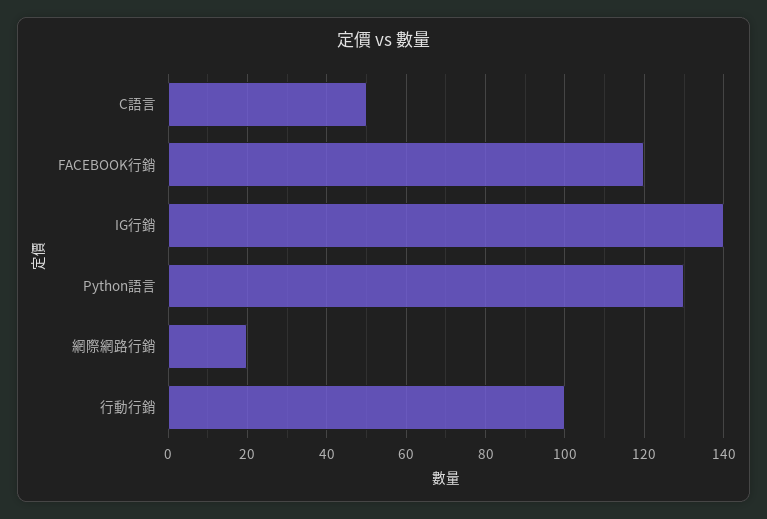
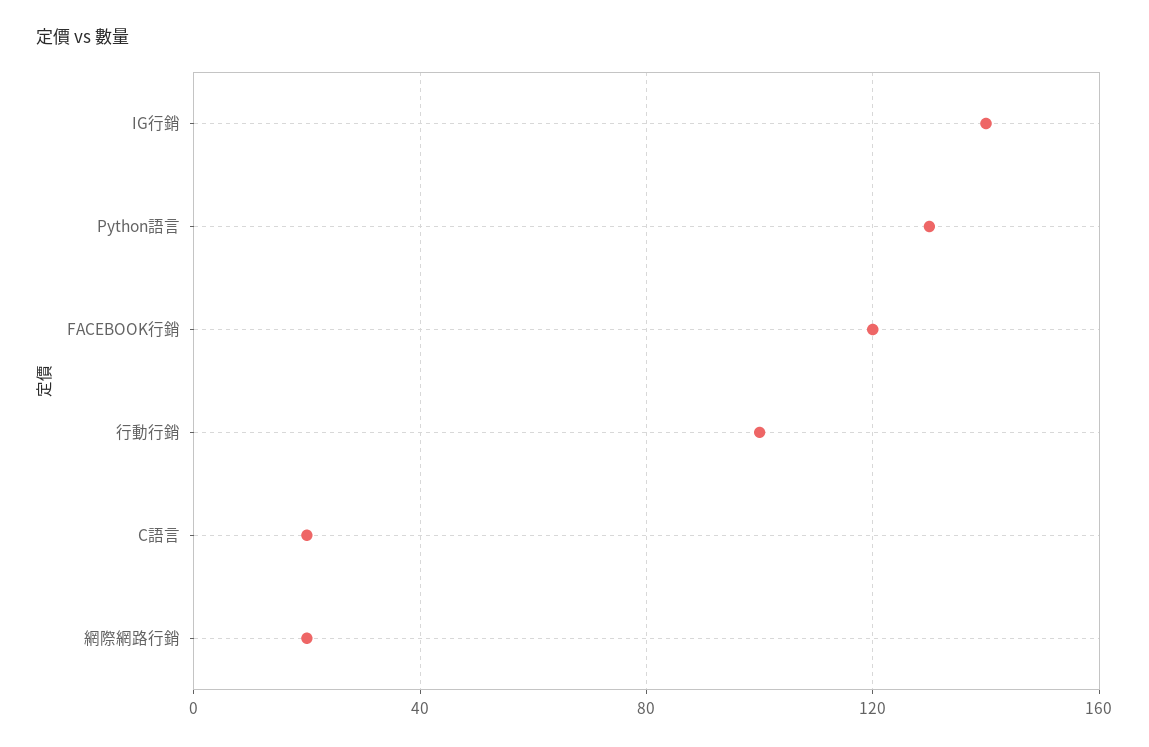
C語言: 50 -> 20

